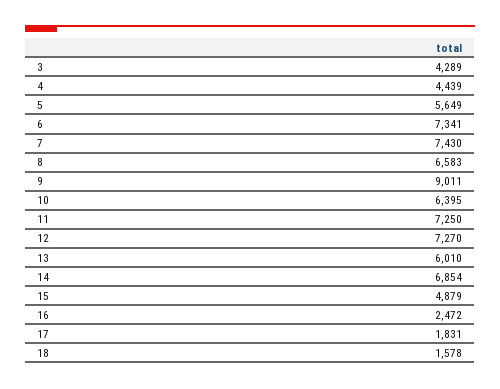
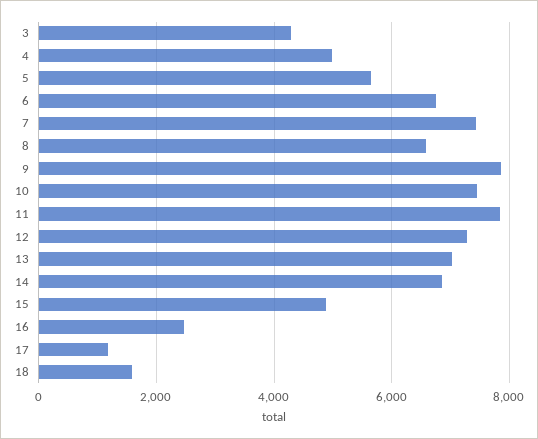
4: 4439 -> 5000
6: 7341 -> 6800
9: 9011 -> 7800
10: 6395 -> 7400
11: 7250 -> 7800
13: 6010 -> 7000
17: 1831 -> 1200

